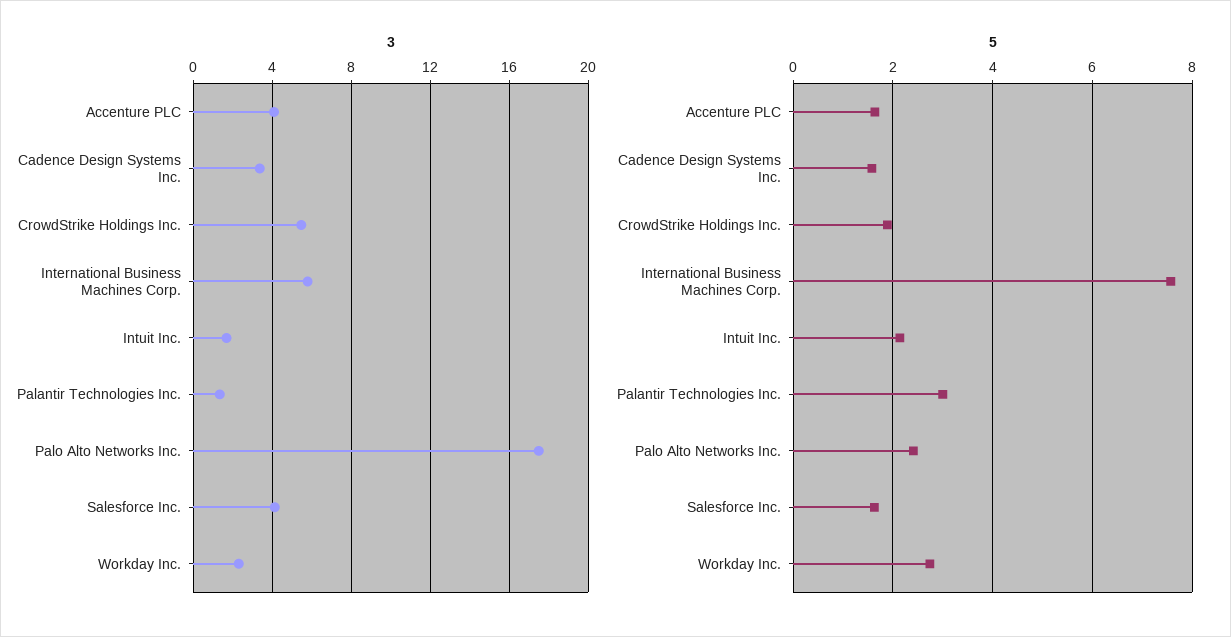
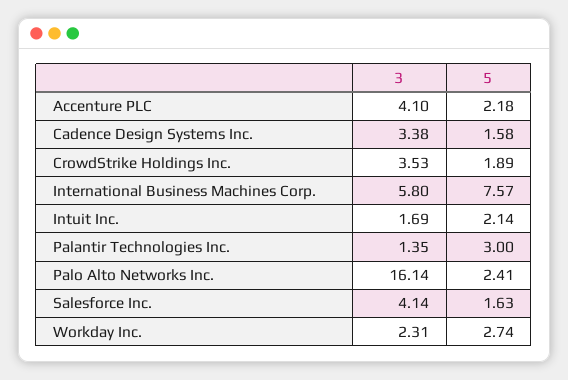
3, CrowdStrike Holdings Inc.: 5.5 -> 3.53
3, Palo Alto Networks Inc.: 17.5 -> 16.14
5, Accenture PLC: 1.6 -> 2.18

